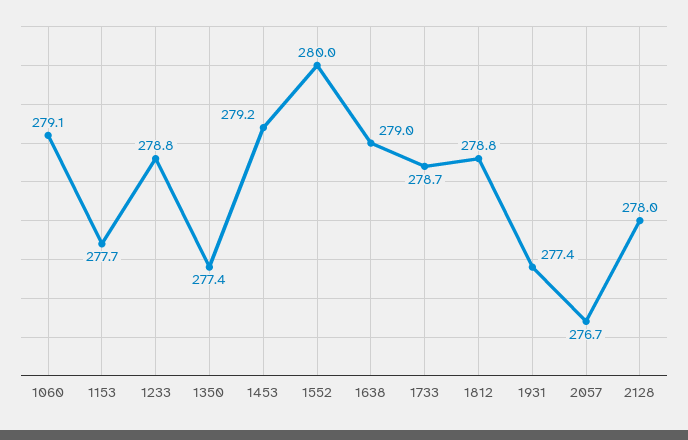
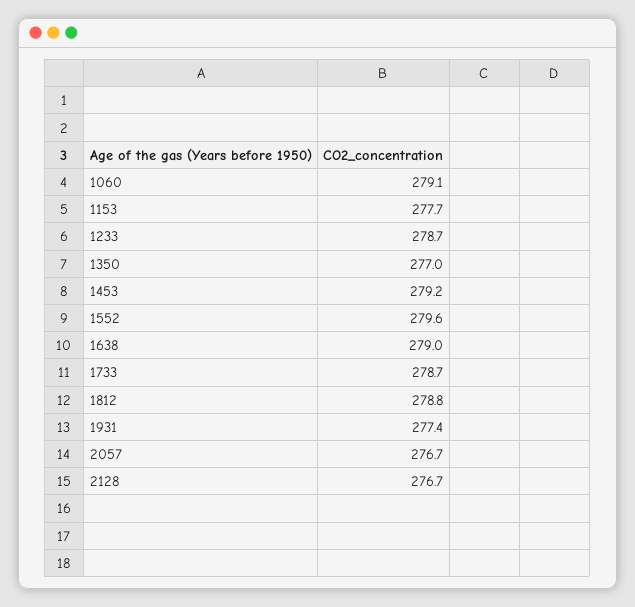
1233: 278.8 -> 278.7
1350: 277.4 -> 277
1552: 280 -> 279.6
2128: 278 -> 276.7

